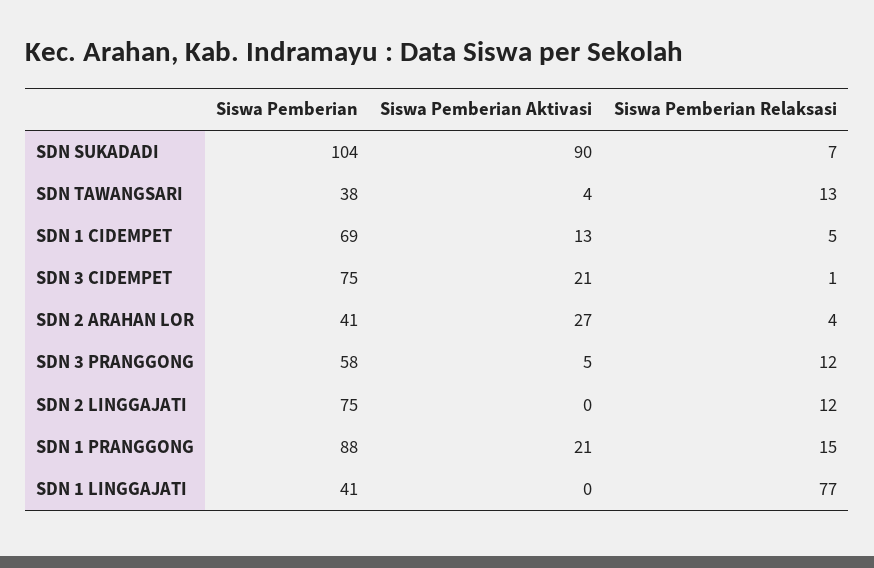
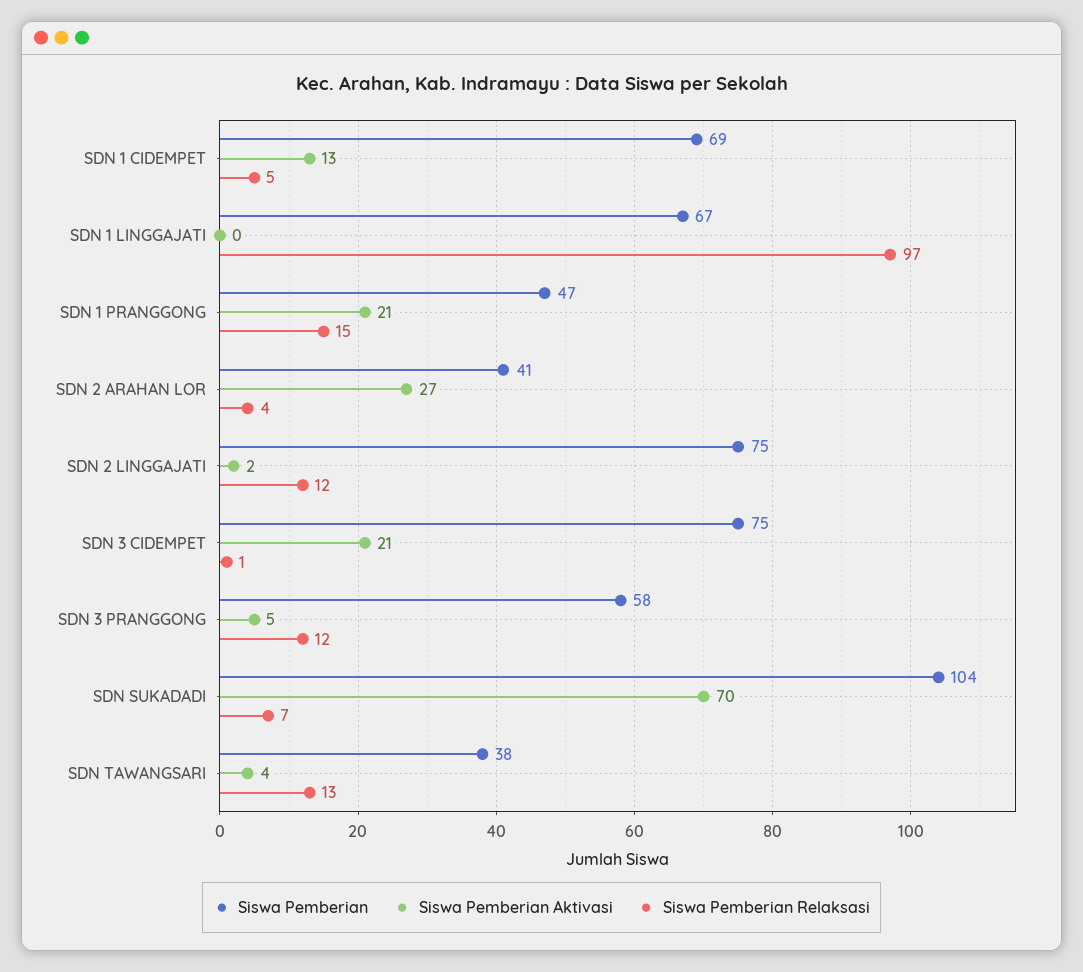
Siswa Pemberian Aktivasi, SDN SUKADADI: 90 -> 70
Siswa Pemberian Aktivasi, SDN 2 LINGGAJATI: 0 -> 2
Siswa Pemberian, SDN 1 PRANGGONG: 88 -> 47
Siswa Pemberian, SDN 1 LINGGAJATI: 41 -> 67
Siswa Pemberian Relaksasi, SDN 1 LINGGAJATI: 77 -> 97

